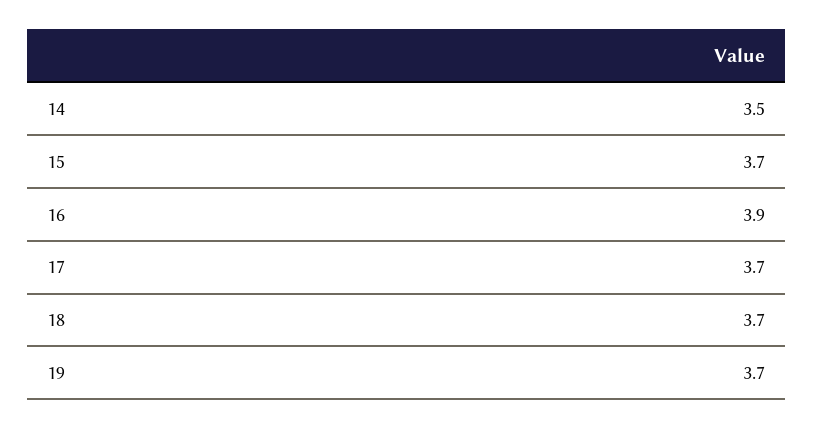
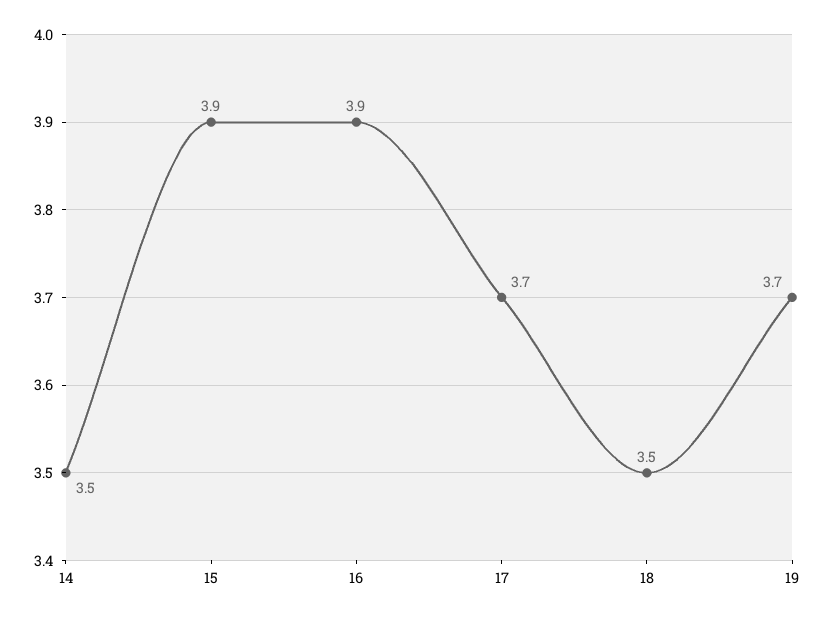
15: 3.7 -> 3.9
18: 3.7 -> 3.5

